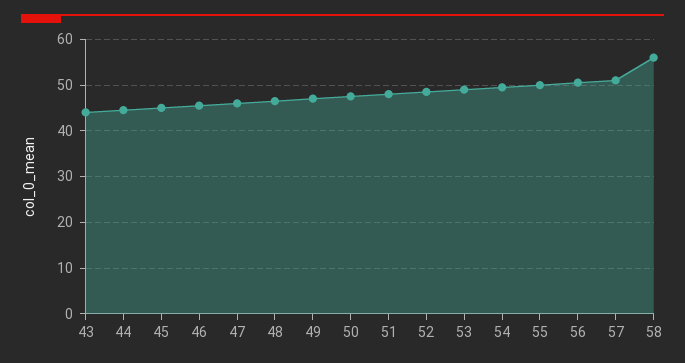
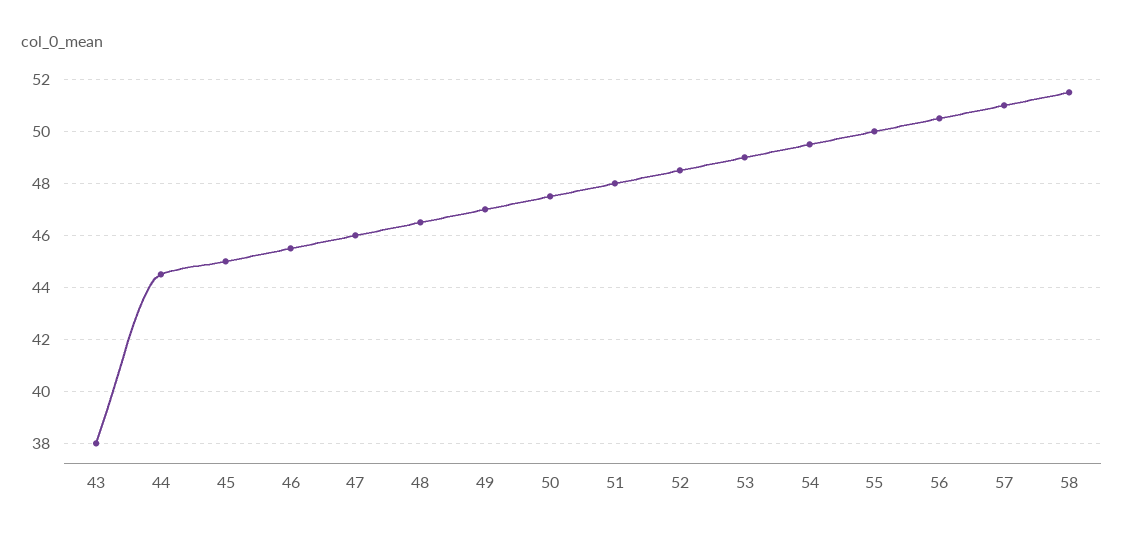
43: 44 -> 38
58: 56 -> 51.5

